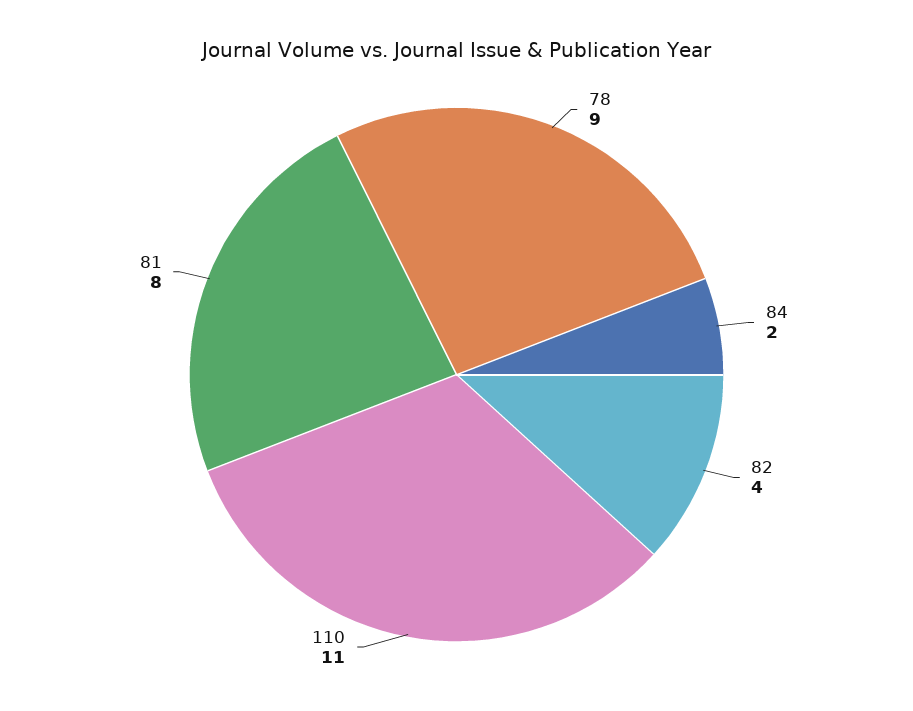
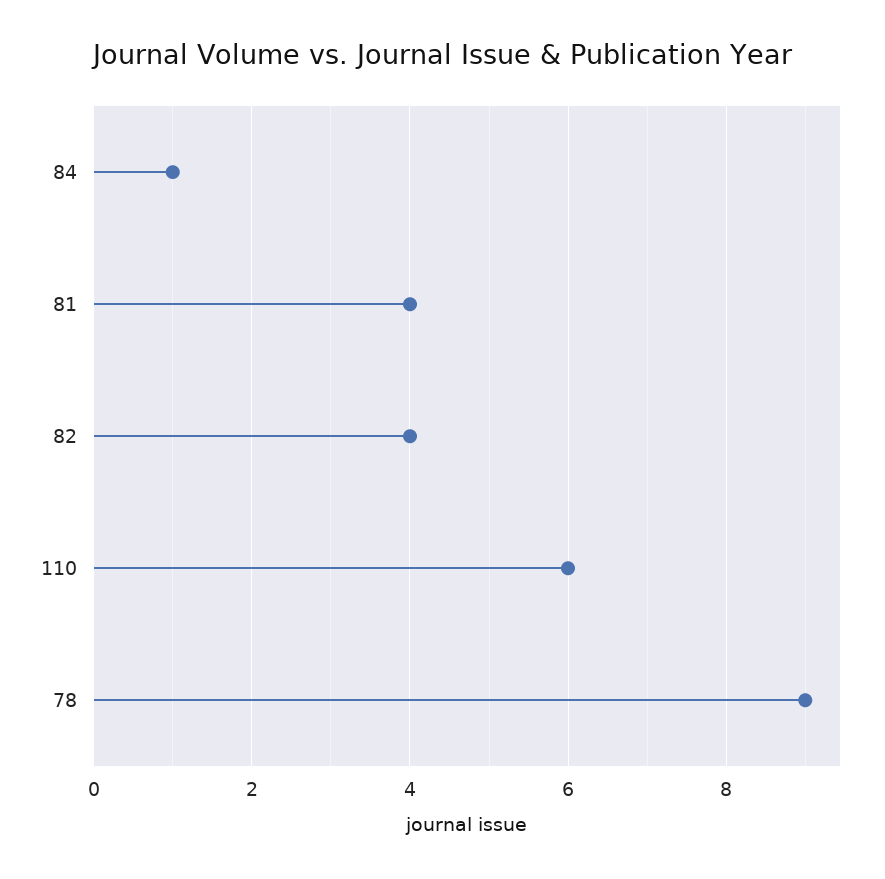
84: 2 -> 1
110: 11 -> 6
81: 8 -> 4

